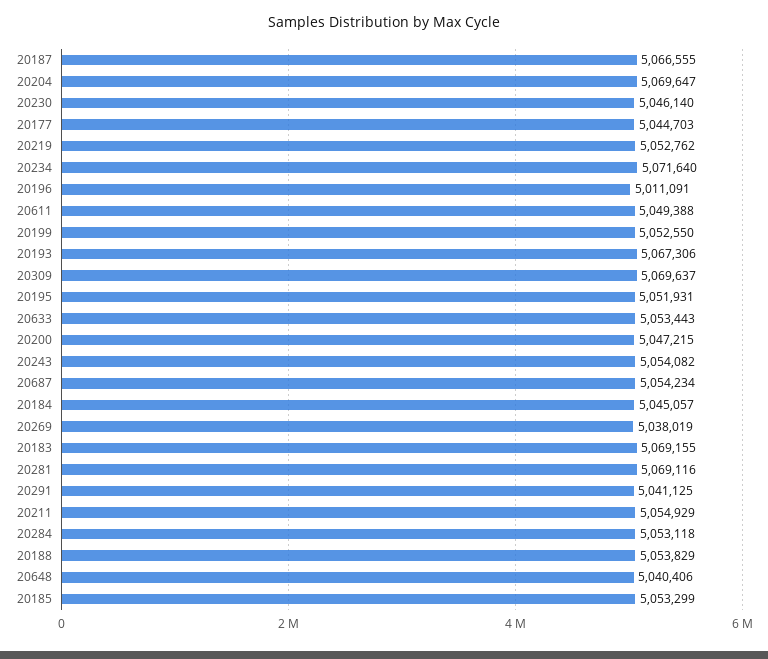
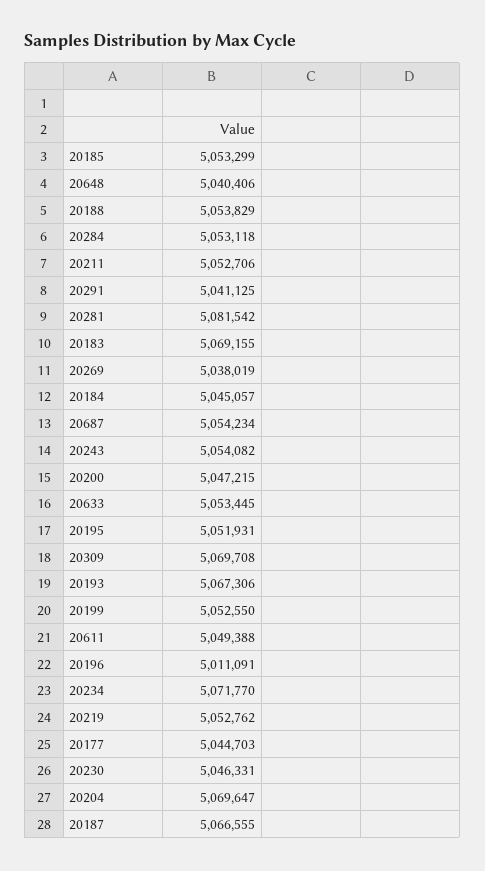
20230: 5046140 -> 5046331
20234: 5071640 -> 5071770
20309: 5069637 -> 5069708
20633: 5053443 -> 5053445
20281: 5069116 -> 5081542
20211: 5054929 -> 5052706

